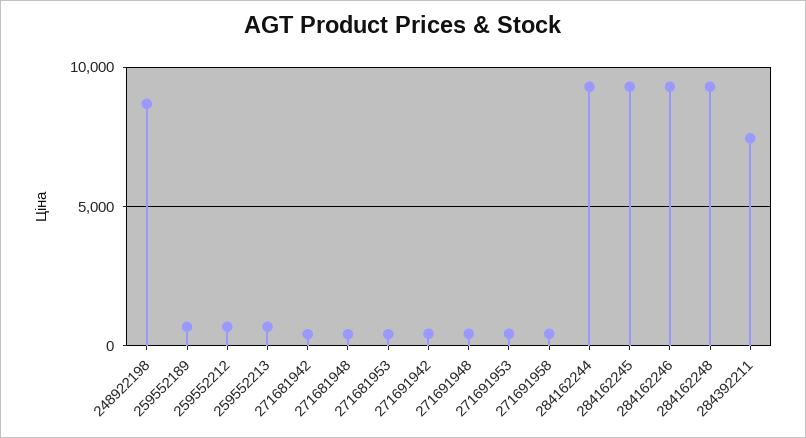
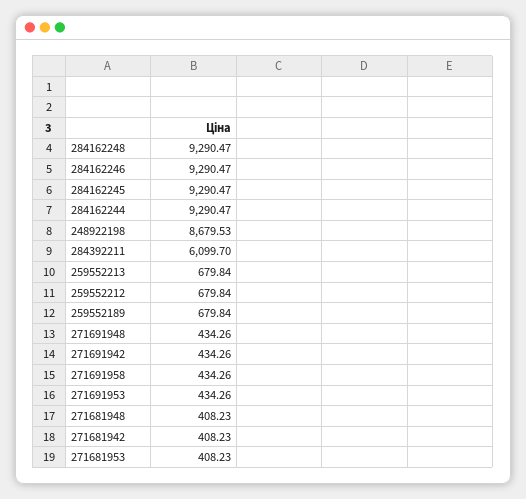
284392211: 7500 -> 6099.7

